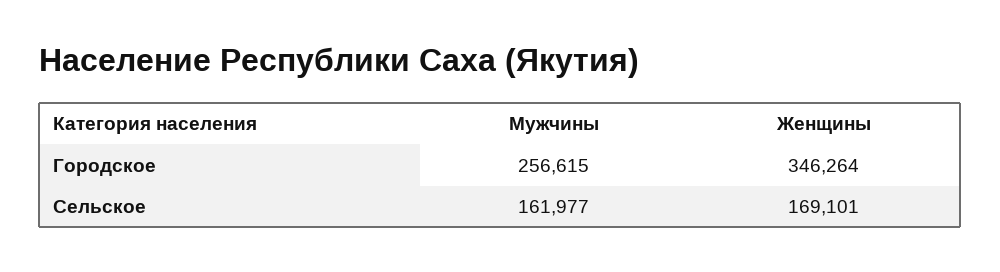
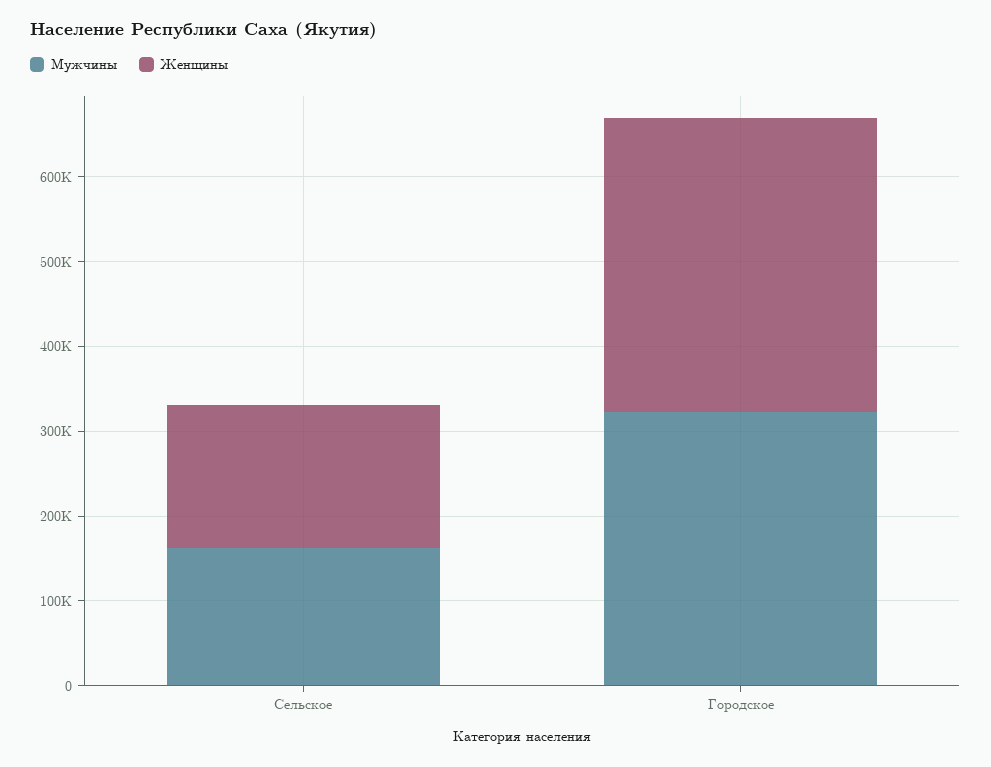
Мужчины, Городское: 256615 -> 320000

